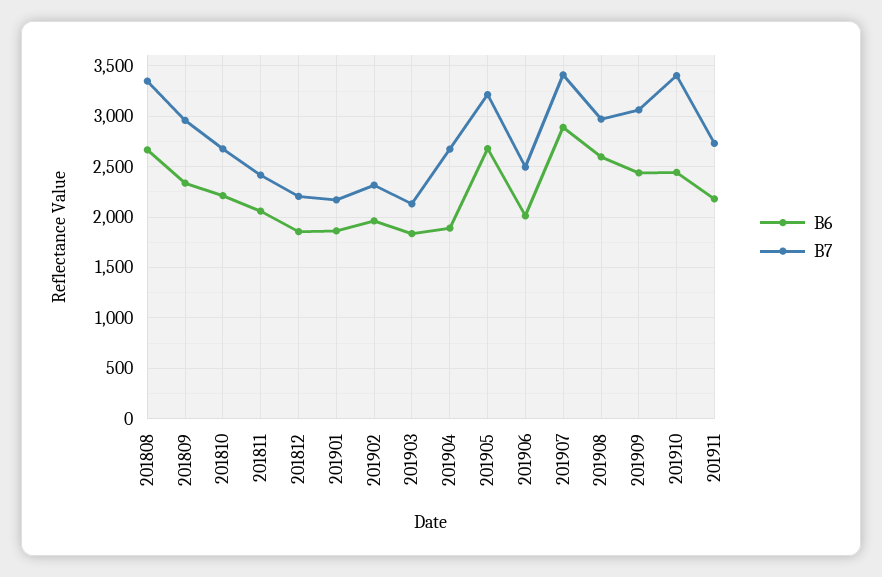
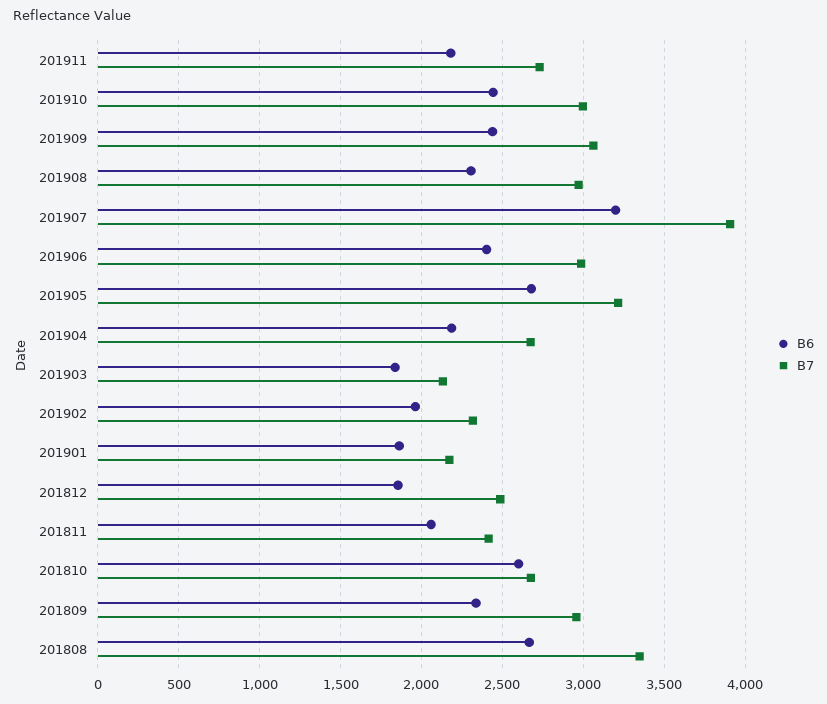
B6, 201810: 2200 -> 2600
B7, 201812: 2200 -> 2500
B6, 201904: 1900 -> 2200
B6, 201906: 2000 -> 2400
B7, 201906: 2500 -> 3000
B6, 201907: 2900 -> 3200
B7, 201907: 3400 -> 3900
B6, 201908: 2600 -> 2300
B7, 201910: 3400 -> 3000

